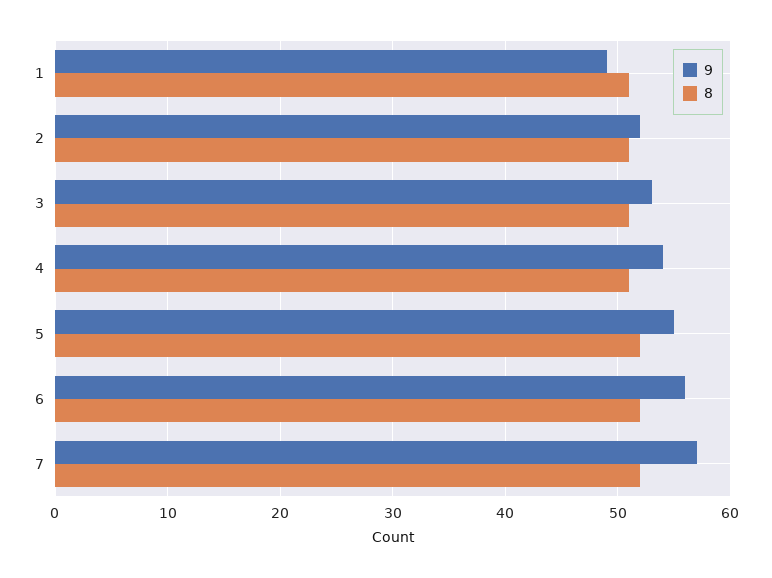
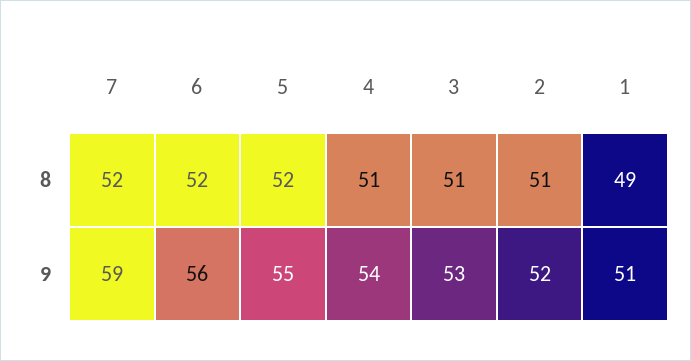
9, 1: 49 -> 51
8, 1: 51 -> 49
9, 7: 57 -> 59

